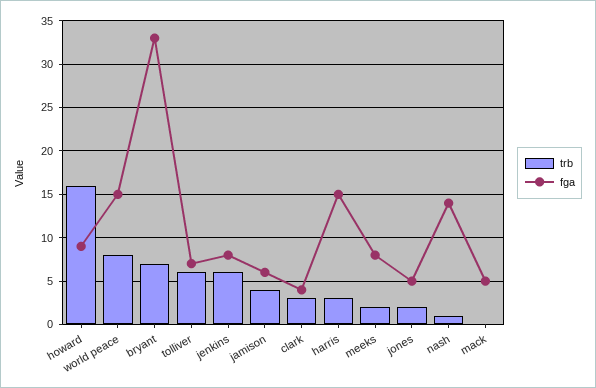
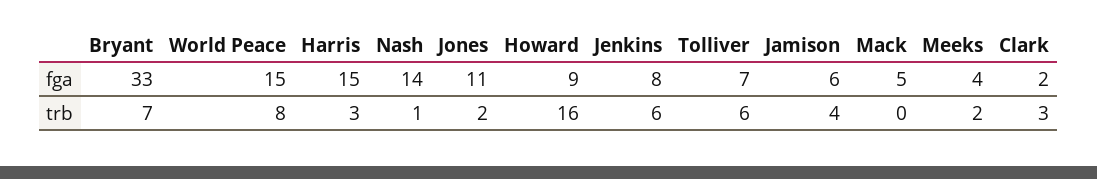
fga, clark: 4 -> 2
fga, meeks: 8 -> 4
fga, jones: 5 -> 11

